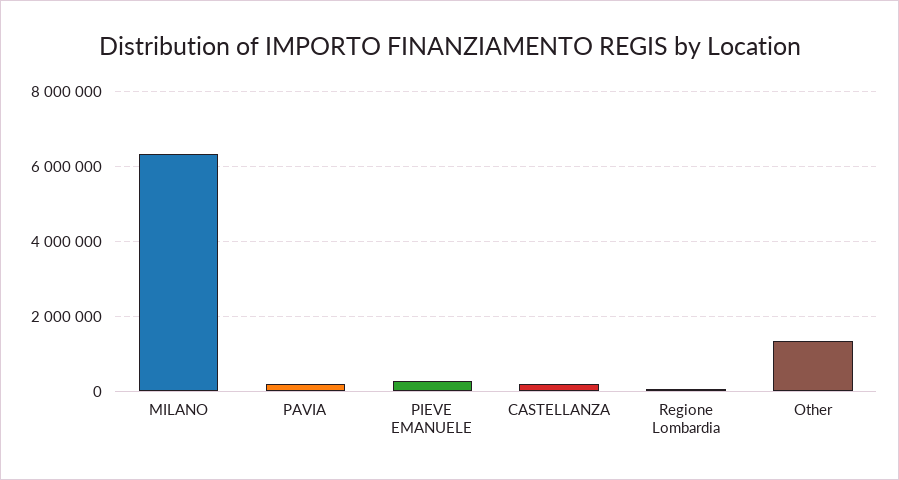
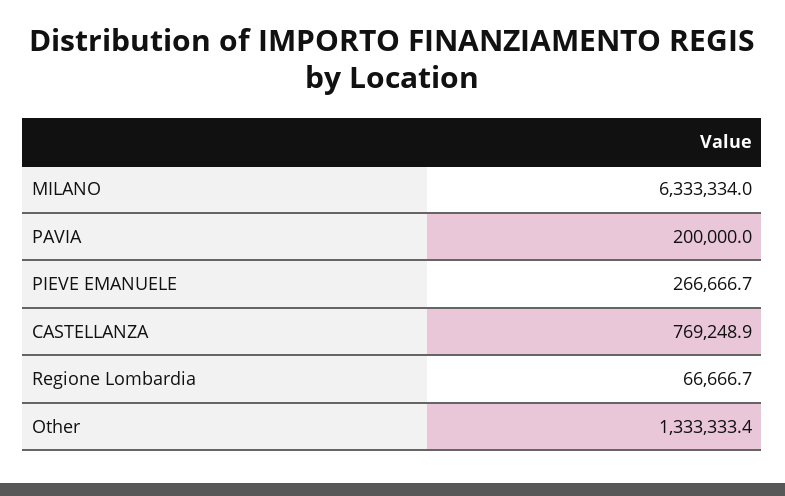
CASTELLANZA: 200000 -> 769248.9

